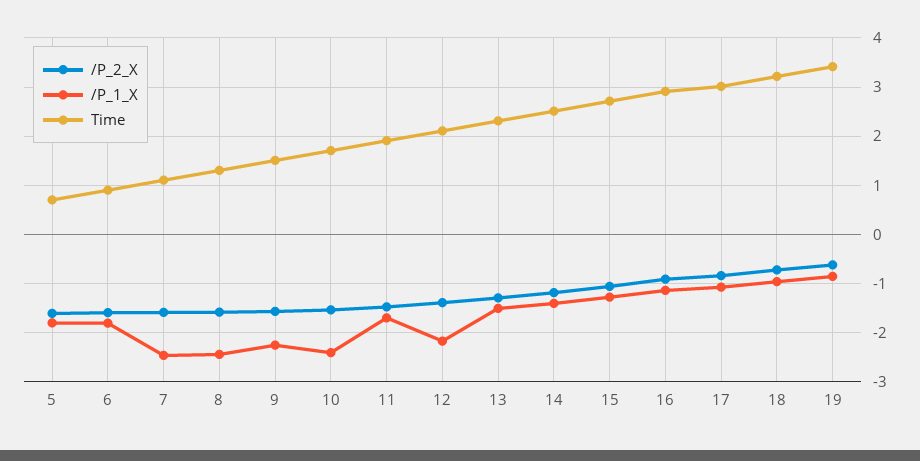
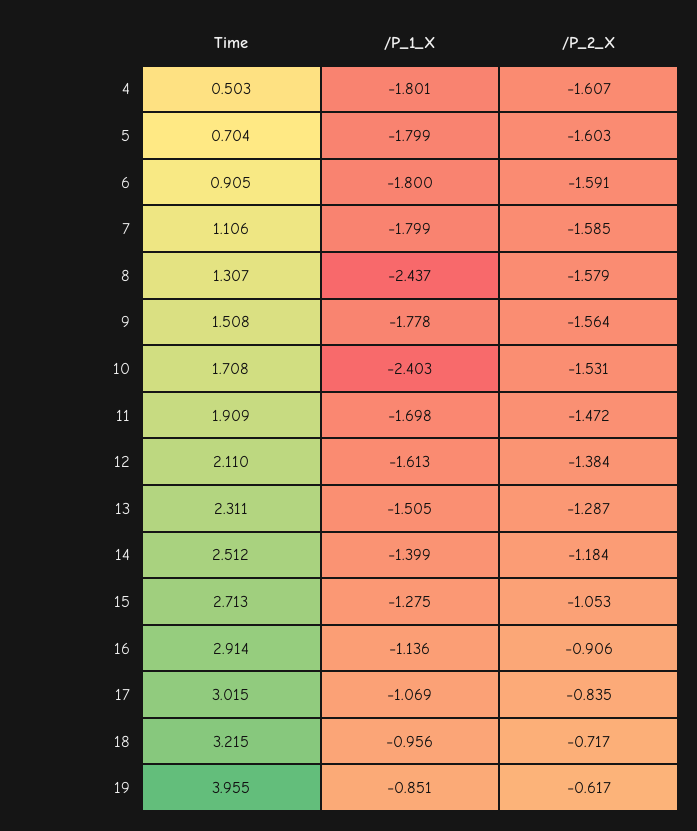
/P_1_X, 7: -2.4 -> -1.799
/P_1_X, 9: -2.2 -> -1.778
/P_1_X, 12: -2.2 -> -1.613
Time, 19: 3.4 -> 3.955
Time, 4: none -> 0.503
/P_1_X, 4: none -> -1.801
/P_2_X, 4: none -> -1.607

